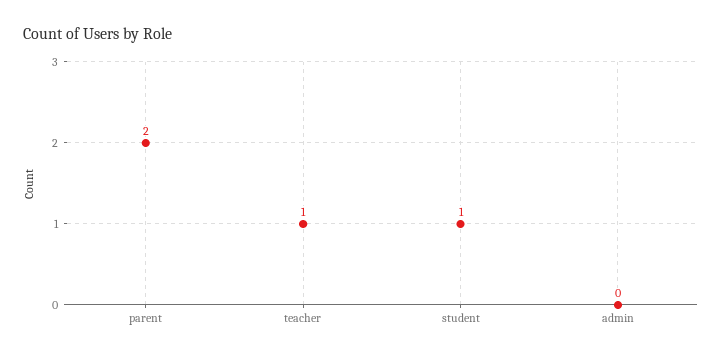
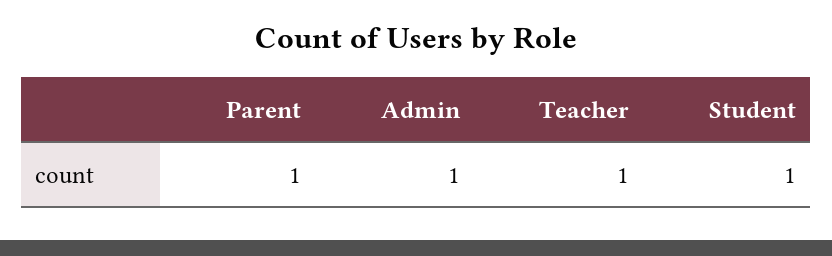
parent: 2 -> 1
admin: 0 -> 1

